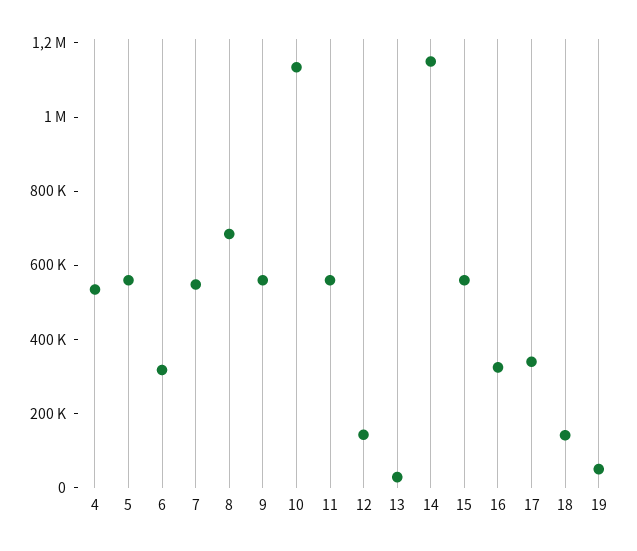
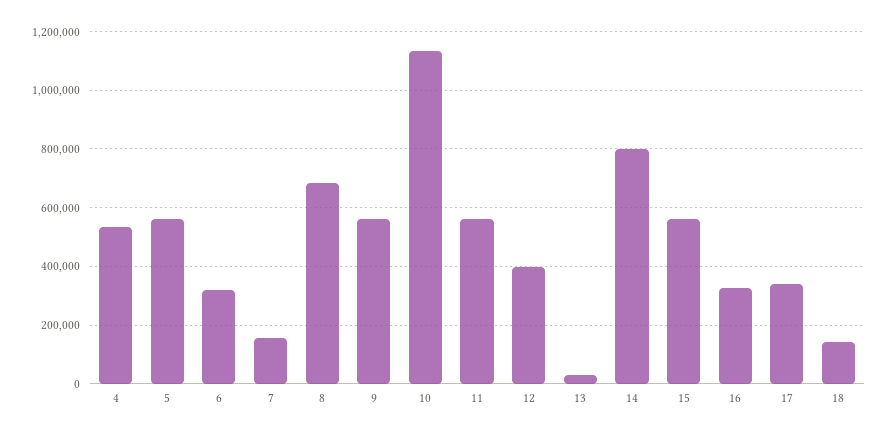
7: 550000 -> 150000
12: 150000 -> 400000
14: 1150000 -> 800000
19: 50000 -> none

